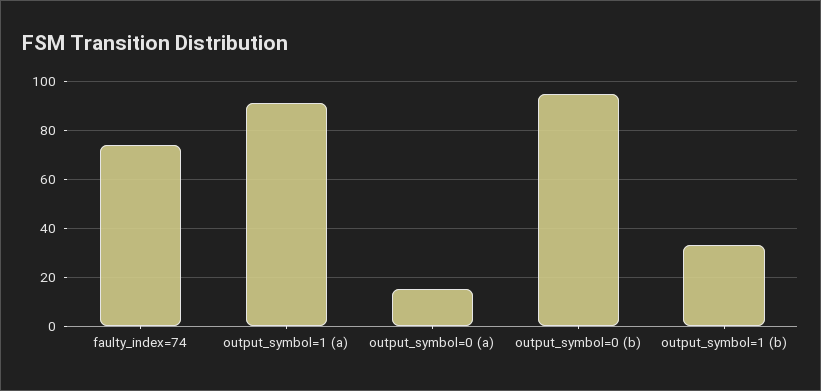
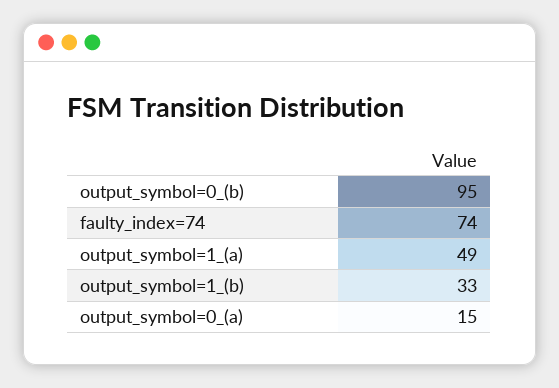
output_symbol=1 (a): 90 -> 49

